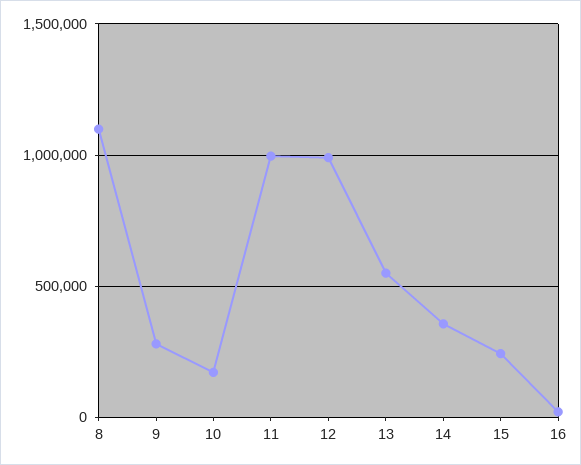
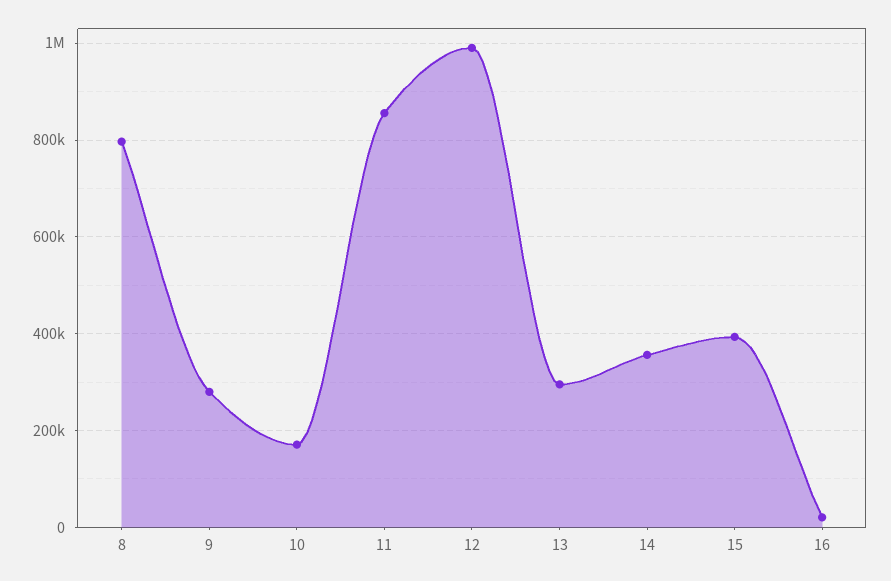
8: 1100000 -> 800000
11: 1000000 -> 860000
13: 550000 -> 300000
15: 250000 -> 400000

